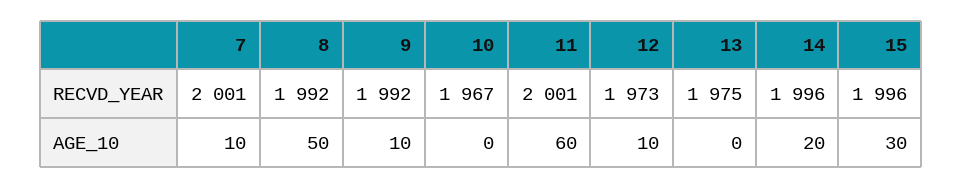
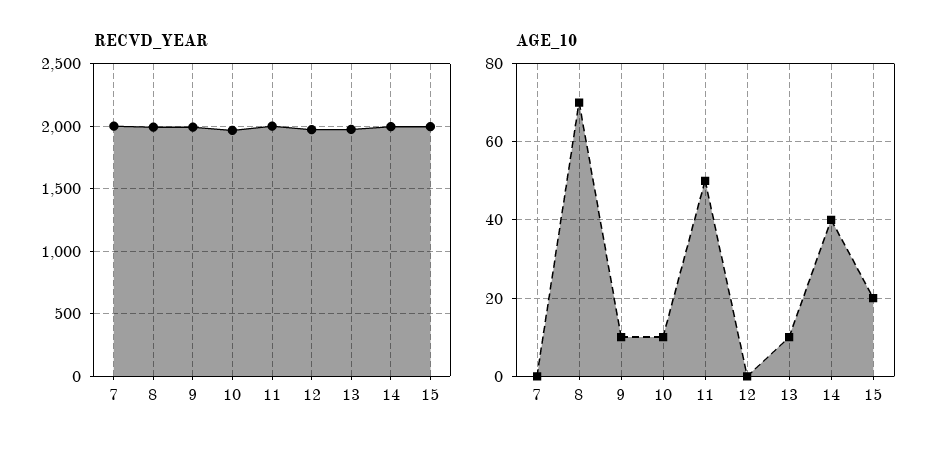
AGE_10, 7: 10 -> 0
AGE_10, 8: 50 -> 70
AGE_10, 10: 0 -> 10
AGE_10, 11: 60 -> 50
AGE_10, 12: 10 -> 0
AGE_10, 13: 0 -> 10
AGE_10, 14: 20 -> 40
AGE_10, 15: 30 -> 20

